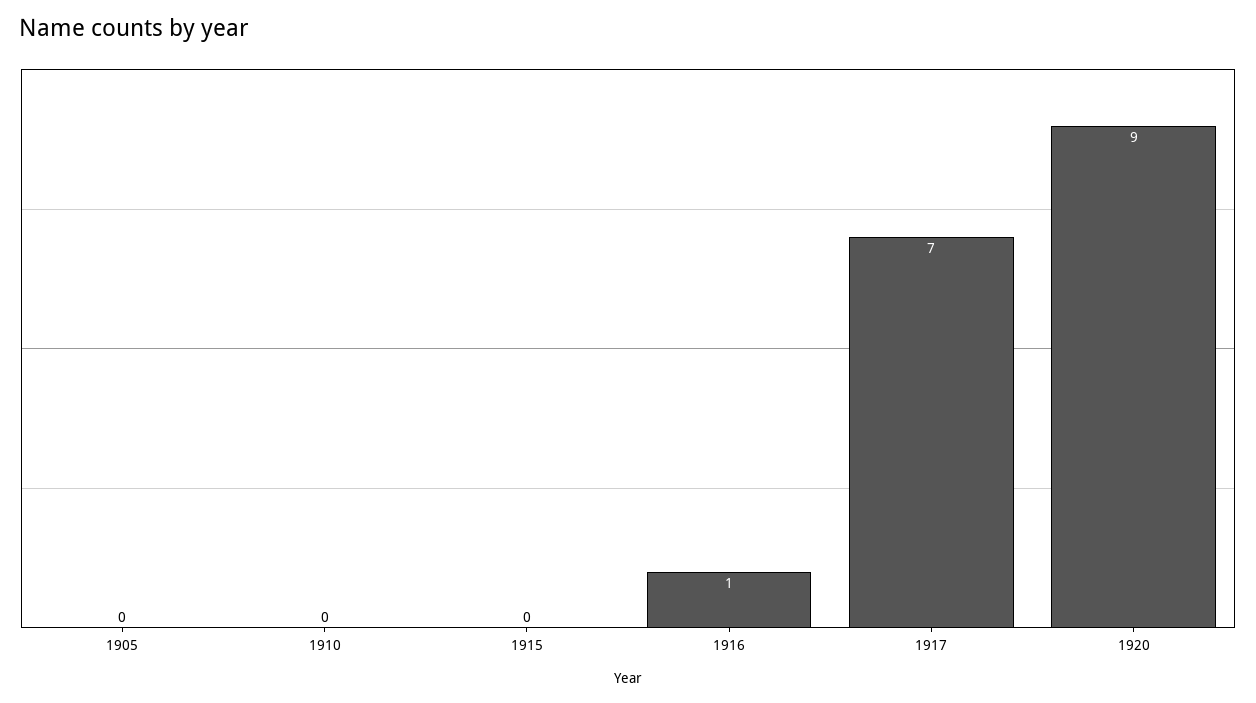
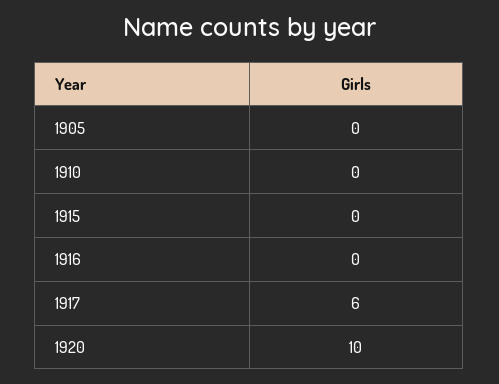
1916: 1 -> 0
1917: 7 -> 6
1920: 9 -> 10

